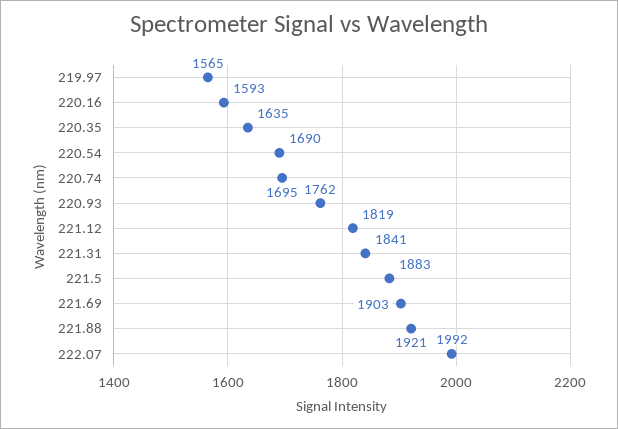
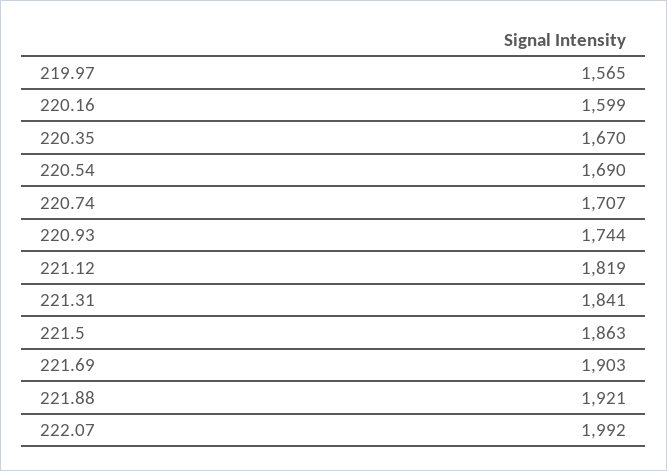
220.16: 1593 -> 1599
220.35: 1635 -> 1670
220.74: 1695 -> 1707
220.93: 1762 -> 1744
221.5: 1883 -> 1863

